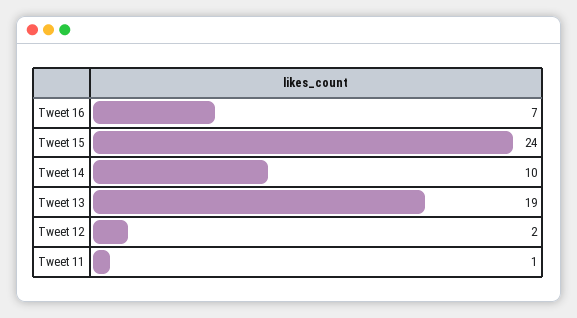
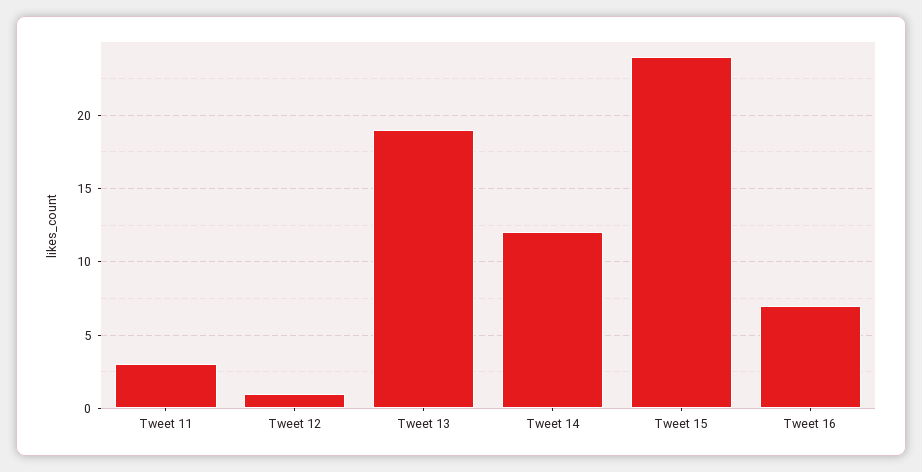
Tweet 14: 10 -> 12
Tweet 12: 2 -> 1
Tweet 11: 1 -> 3

